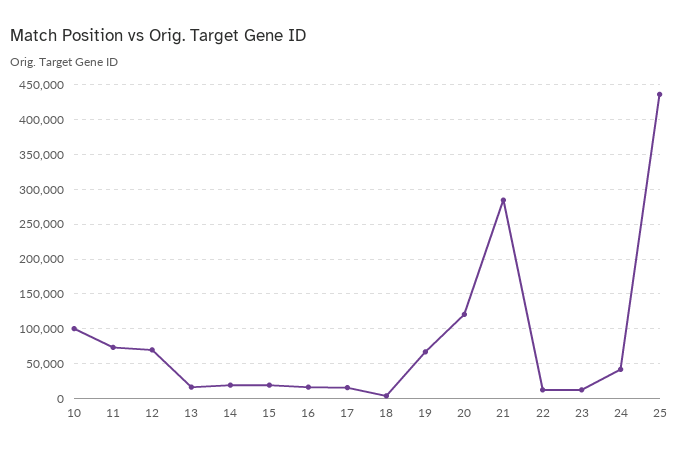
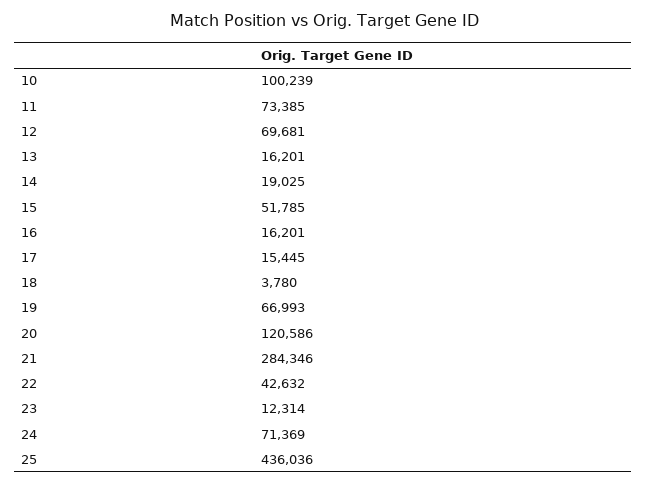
15: 20000 -> 51785
22: 10000 -> 42632
24: 40000 -> 71369

